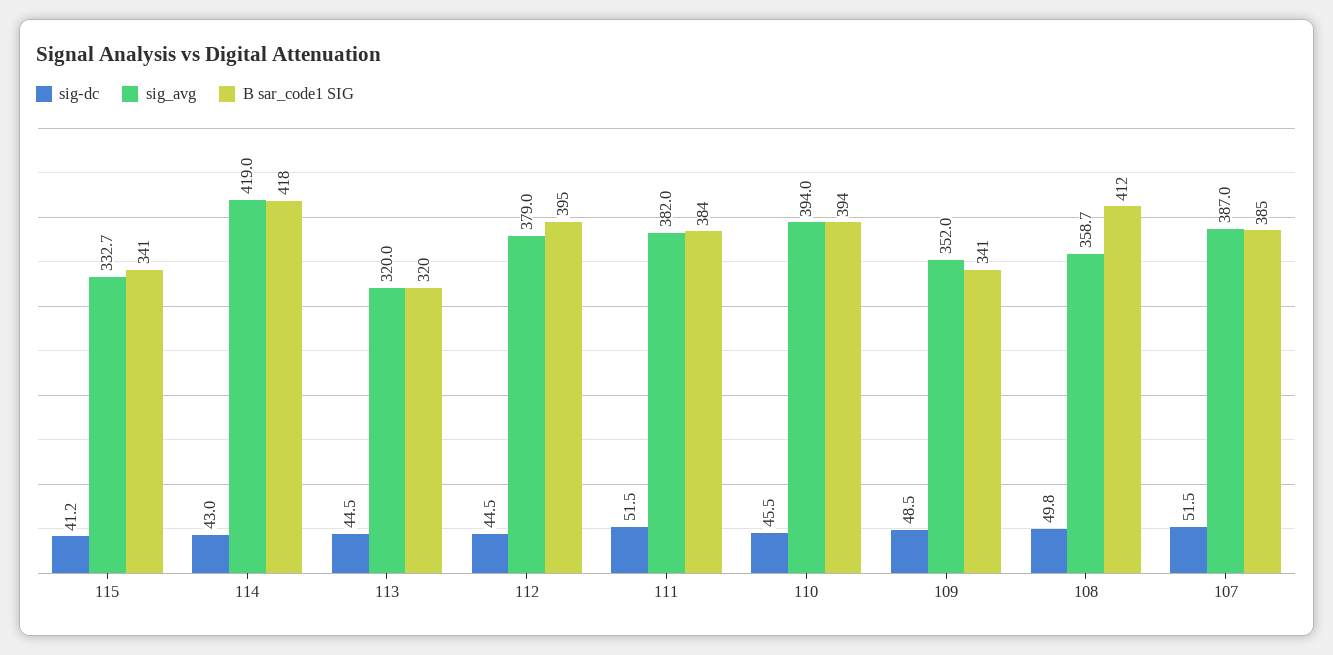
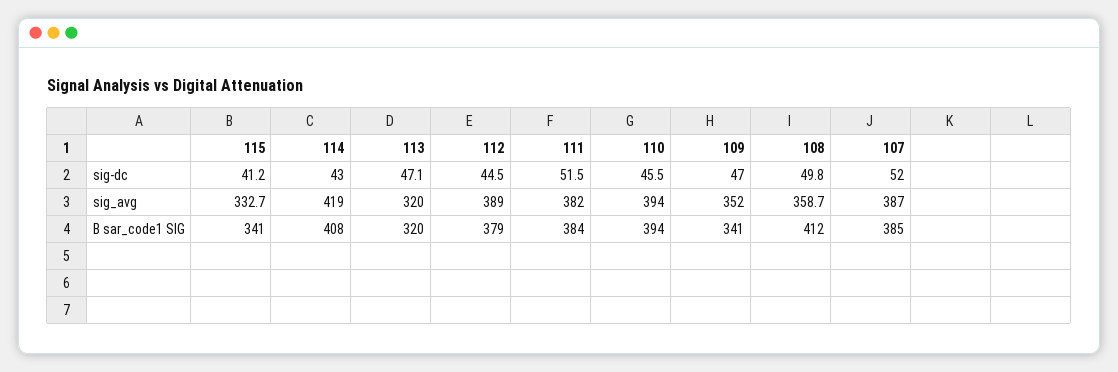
B sar_code1 SIG, 114: 418 -> 408
sig-dc, 113: 44.5 -> 47.1
sig_avg, 112: 379 -> 389
B sar_code1 SIG, 112: 395 -> 379
sig-dc, 109: 48.5 -> 47
sig-dc, 107: 51.5 -> 52

